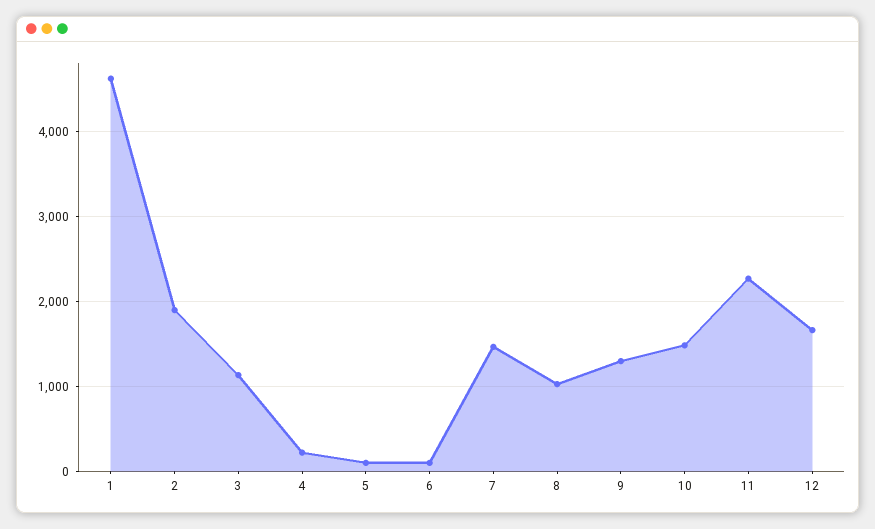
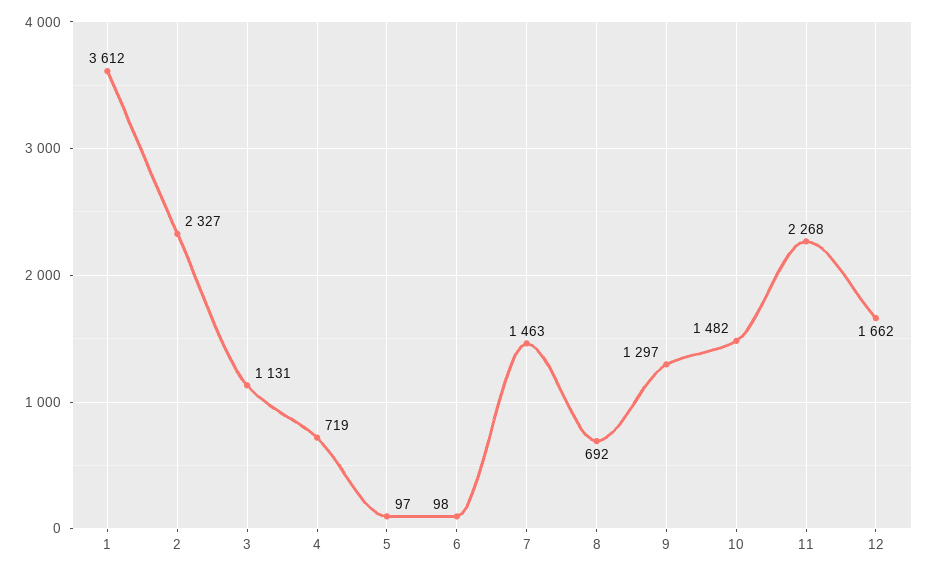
1: 4600 -> 3612
2: 1900 -> 2327
4: 200 -> 719
8: 1000 -> 692

